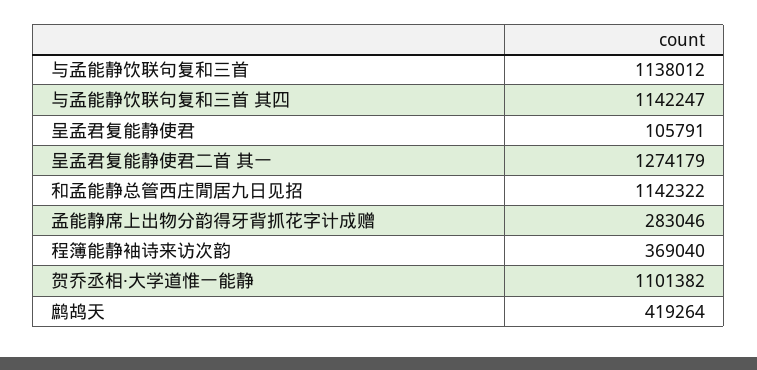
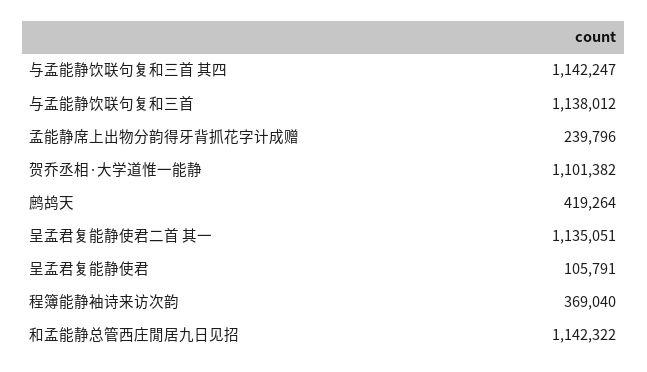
呈孟君复能静使君二首 其一: 1274179 -> 1135051
孟能静席上出物分韵得牙背抓花字计成赠: 283046 -> 239796

